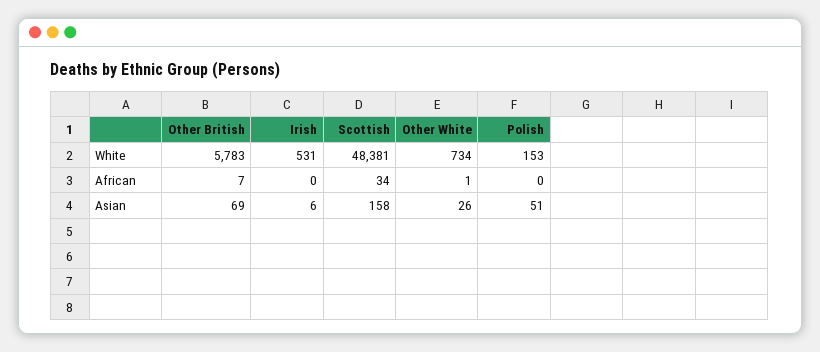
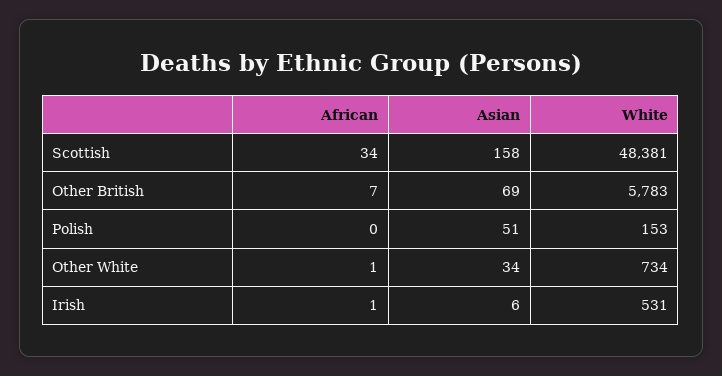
Irish, African: 0 -> 1
Other White, Asian: 26 -> 34

